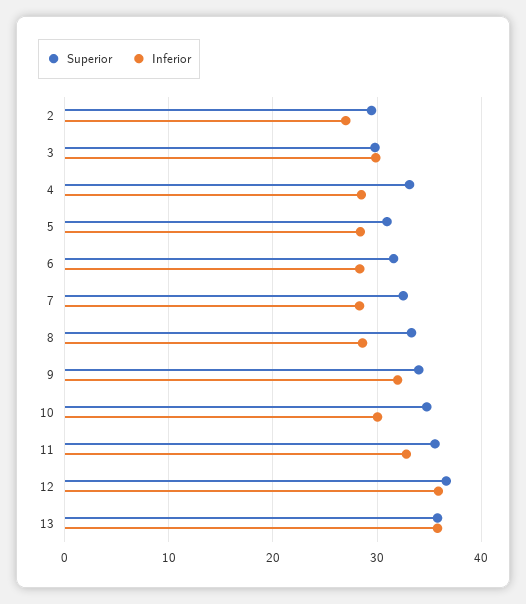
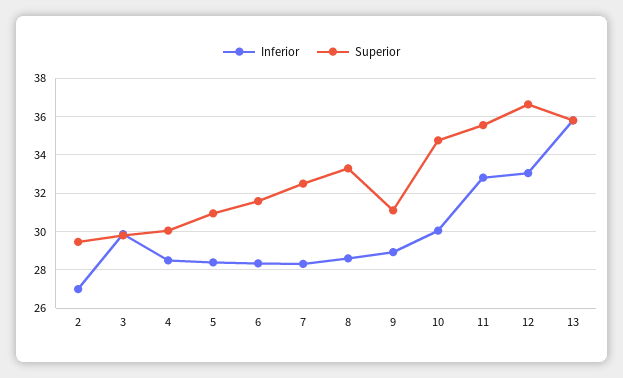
Superior, 4: 33 -> 30
Superior, 9: 34 -> 31
Inferior, 9: 32 -> 29
Inferior, 12: 36 -> 33

